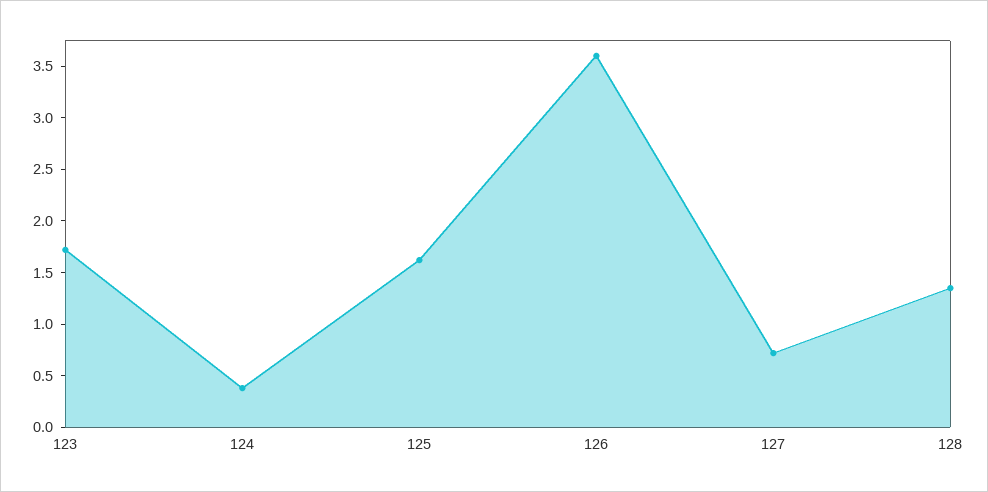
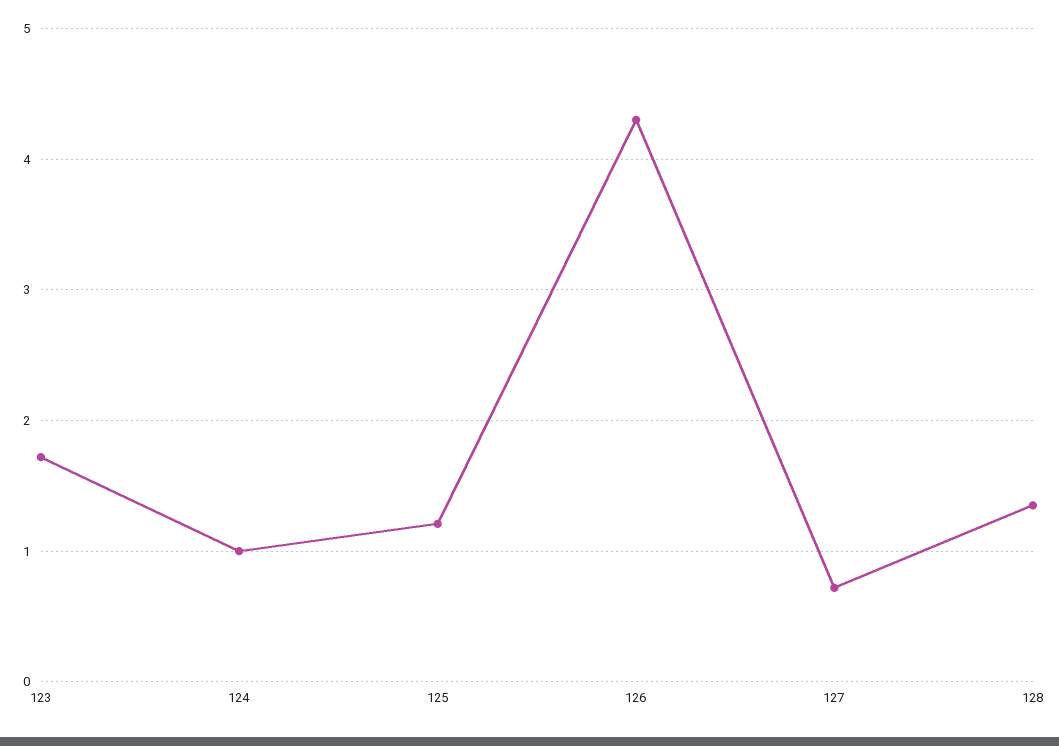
124: 0.4 -> 1
125: 1.6 -> 1.2
126: 3.6 -> 4.3

